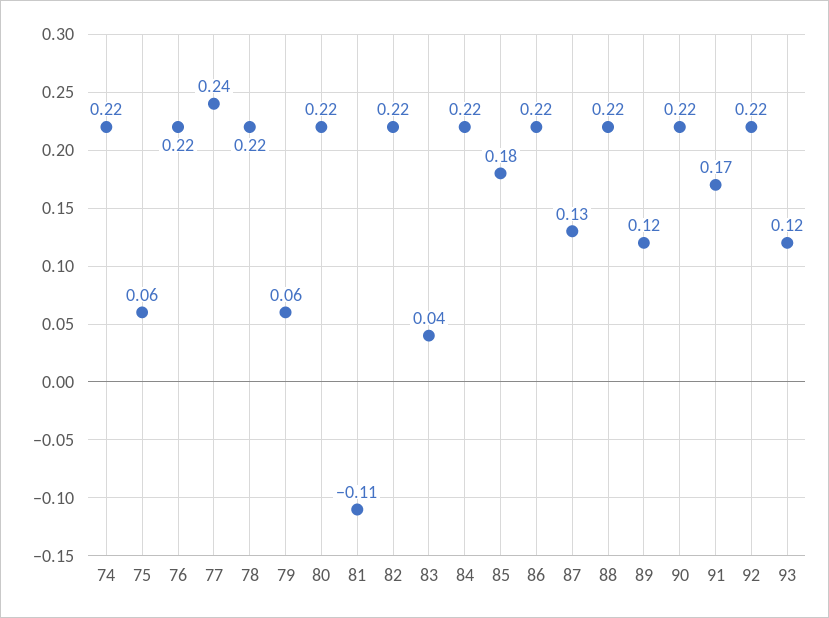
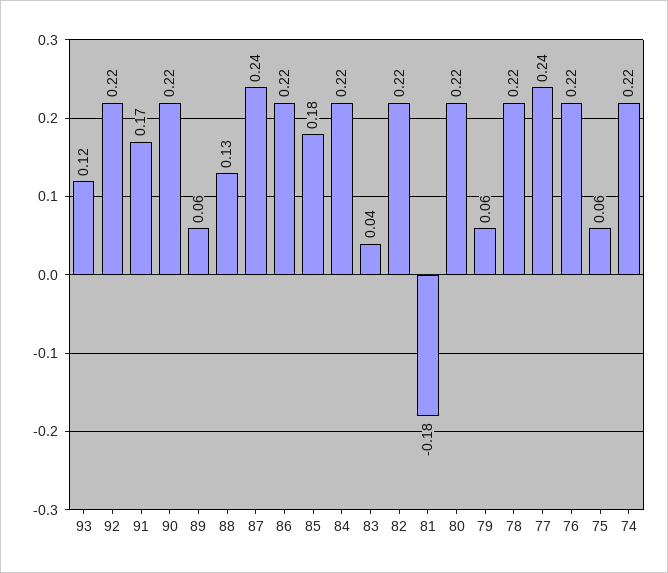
81: -0.11 -> -0.18
87: 0.13 -> 0.24
88: 0.22 -> 0.13
89: 0.12 -> 0.06

